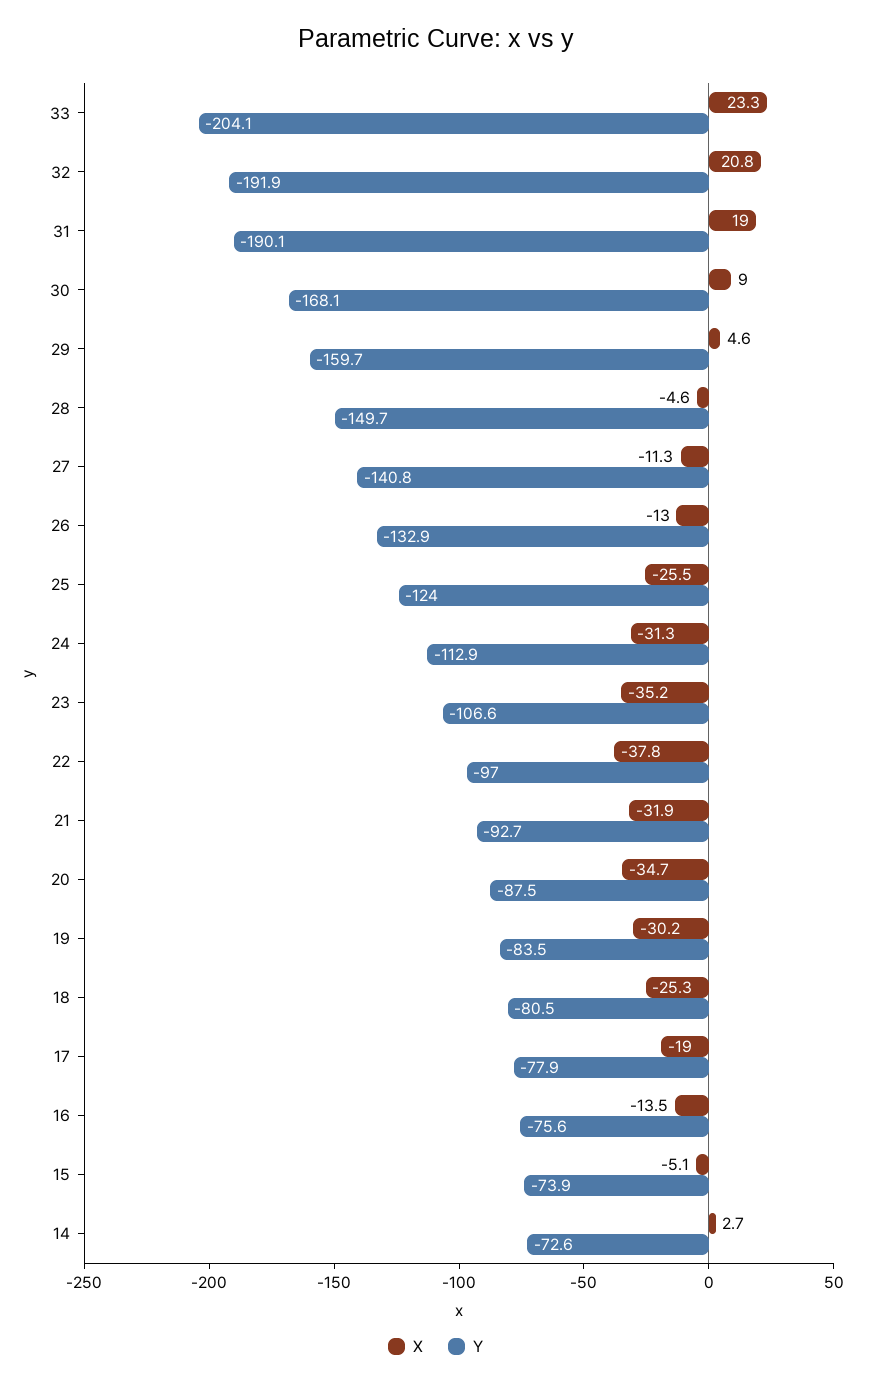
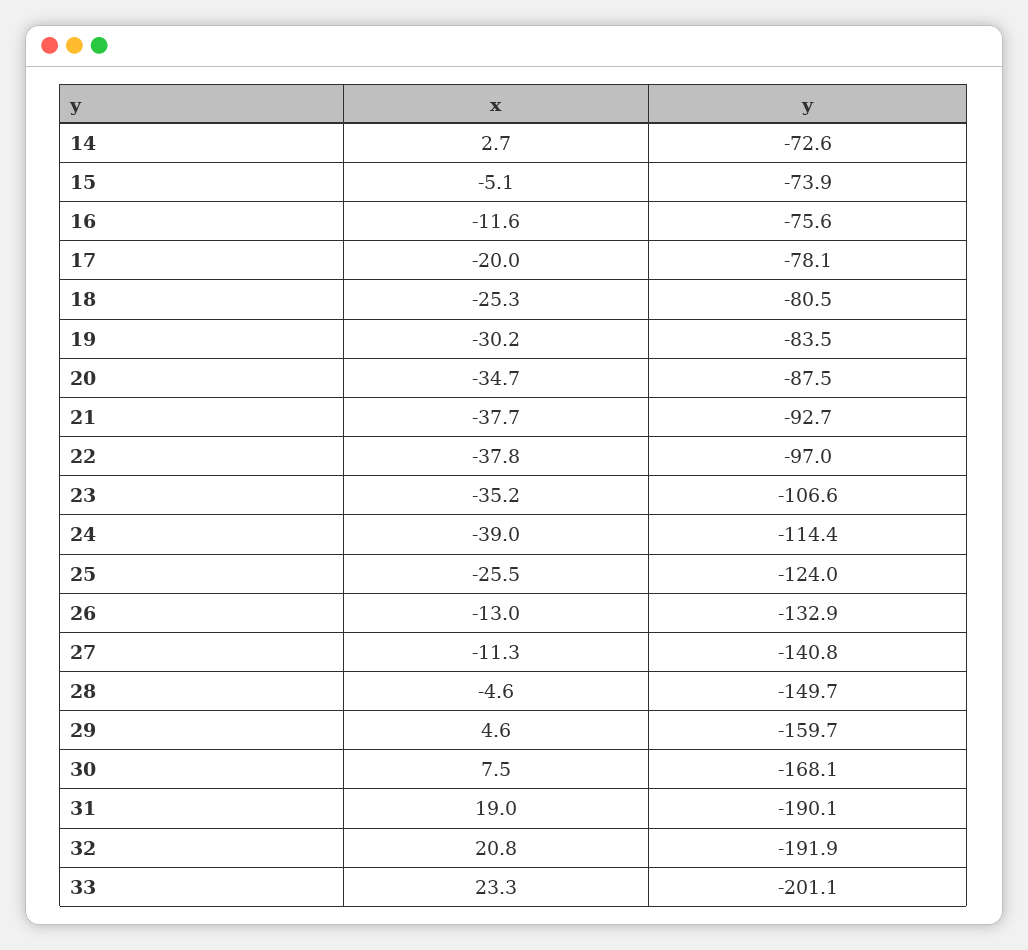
Y, 33: -204.1 -> -201.1
X, 30: 9 -> 7.5
X, 24: -31.3 -> -39
Y, 24: -112.9 -> -114.4
X, 21: -31.9 -> -37.7
X, 17: -19 -> -20
Y, 17: -77.9 -> -78.1
X, 16: -13.5 -> -11.6

